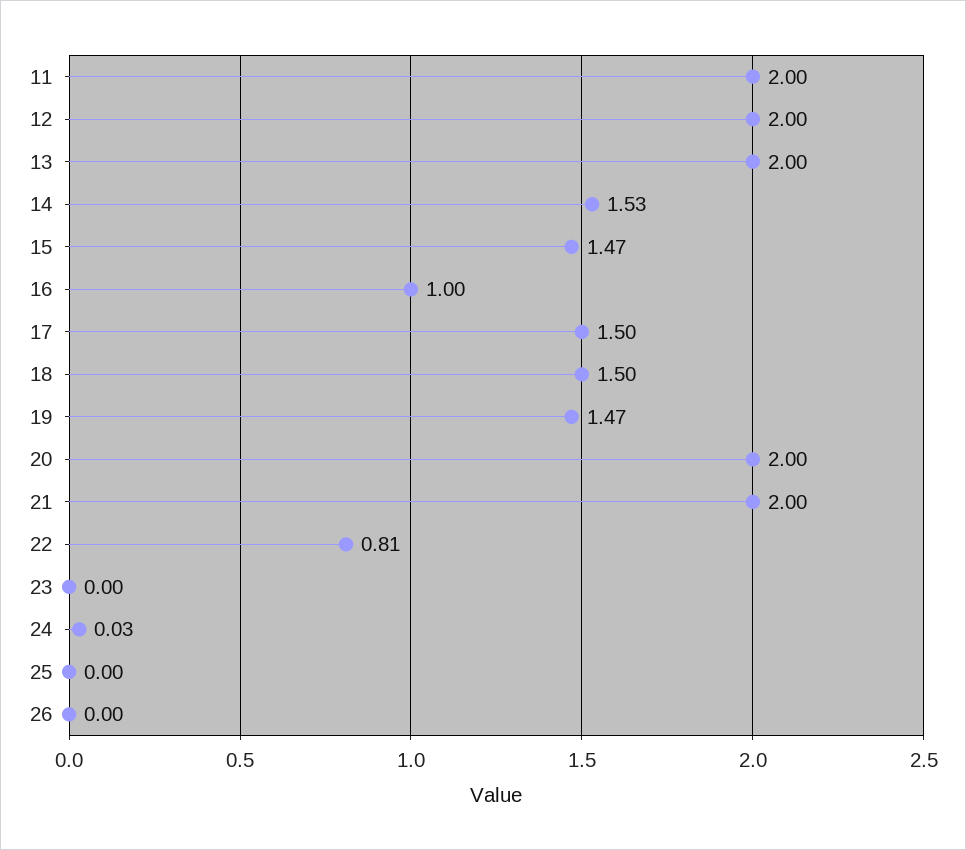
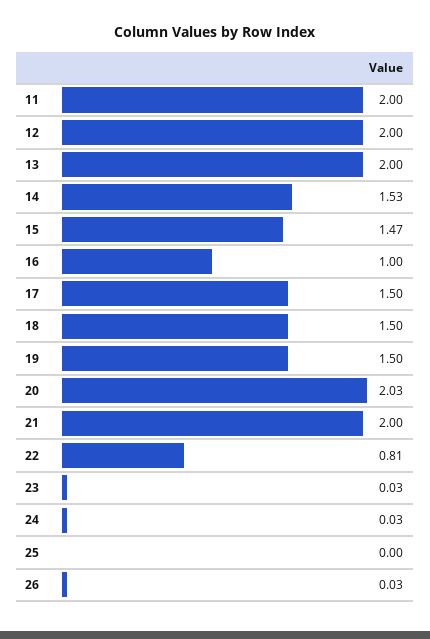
19: 1.47 -> 1.5
20: 2 -> 2.03
23: 0 -> 0.03
26: 0 -> 0.03

